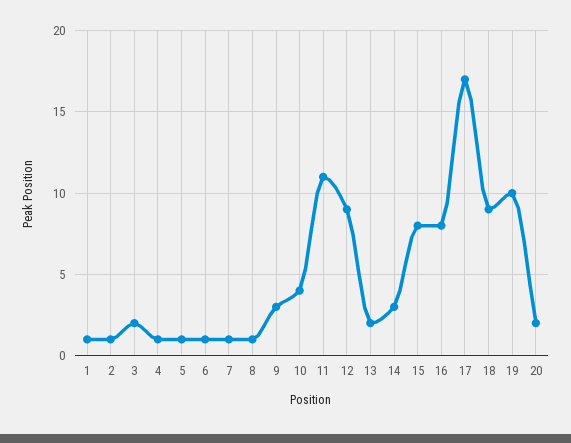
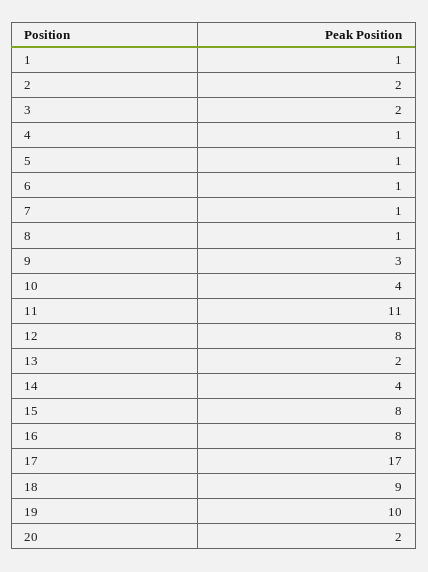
2: 1 -> 2
12: 9 -> 8
14: 3 -> 4

